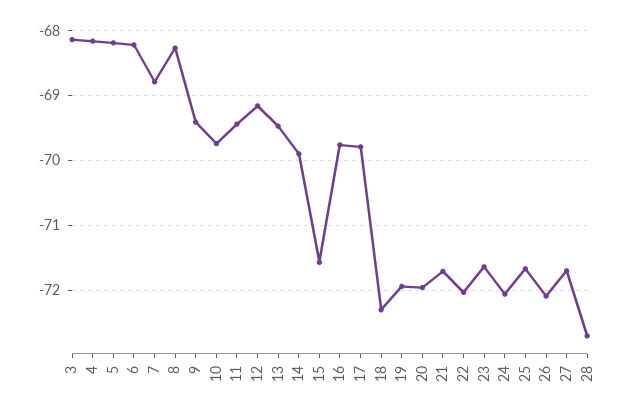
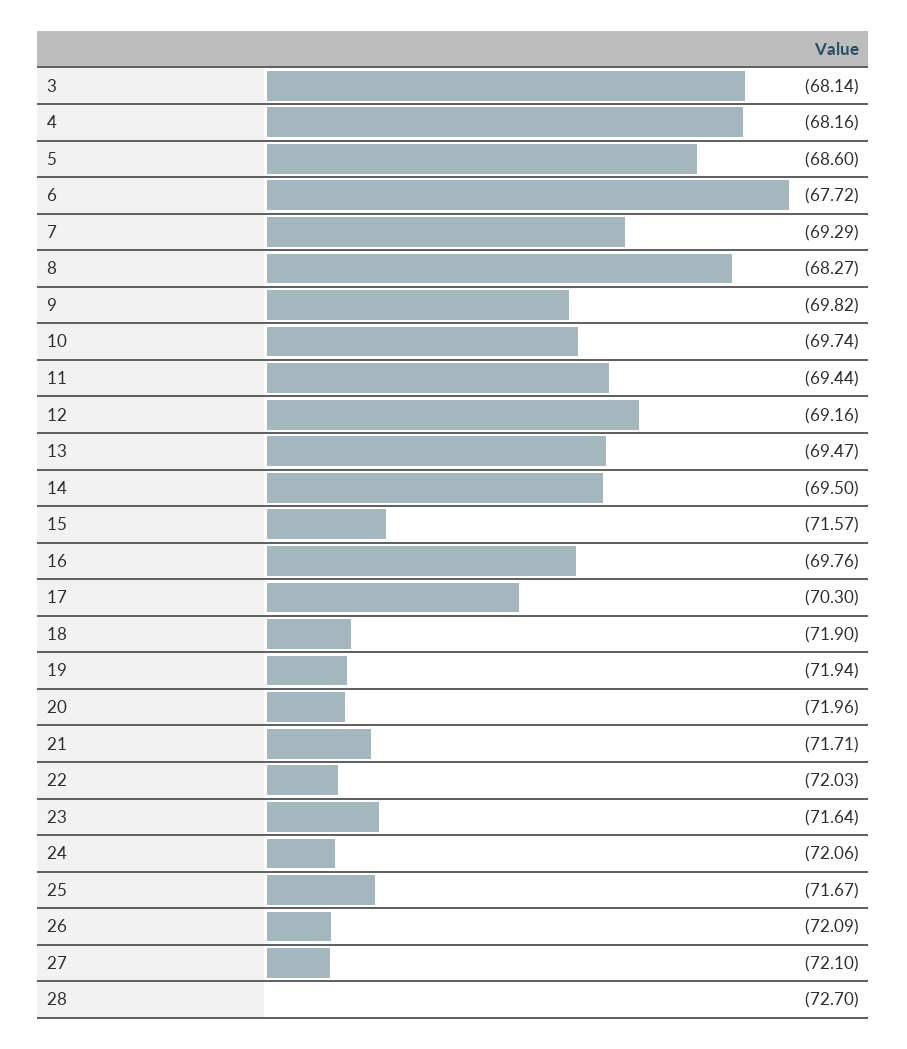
5: -68.2 -> -68.6
6: -68.2 -> -67.72
7: -68.8 -> -69.29
9: -69.4 -> -69.82
14: -69.9 -> -69.5
17: -69.8 -> -70.3
18: -72.3 -> -71.9
27: -71.7 -> -72.1

